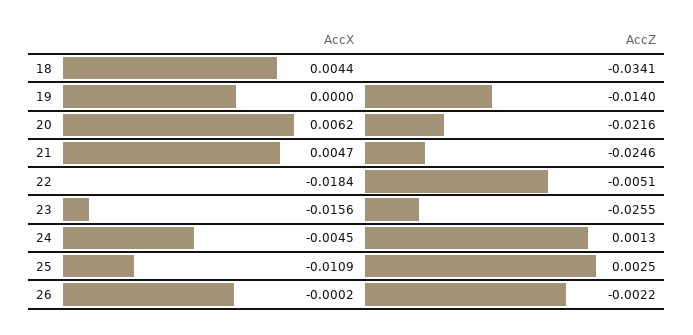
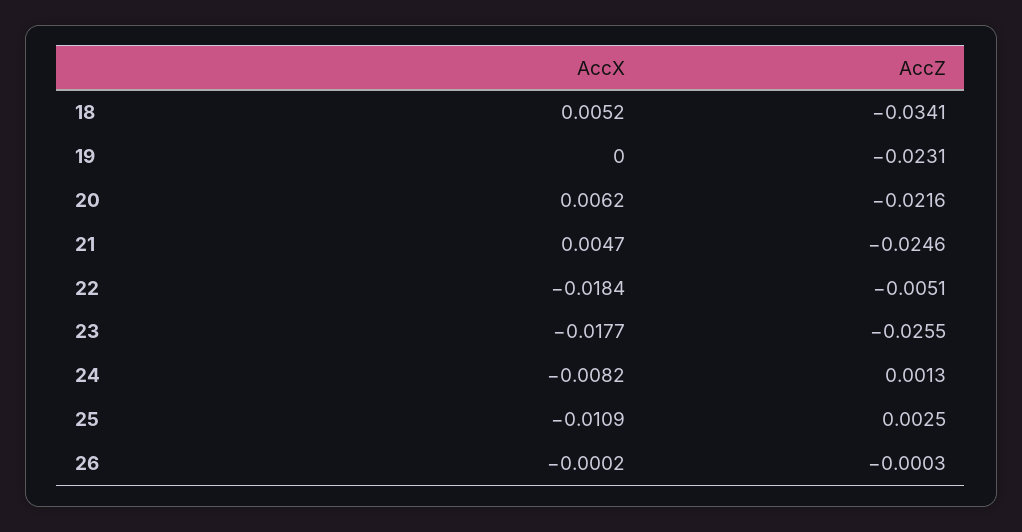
AccX, 18: 0.0044 -> 0.0052
AccZ, 19: -0.014 -> -0.0231
AccX, 23: -0.0156 -> -0.0177
AccX, 24: -0.0045 -> -0.0082
AccZ, 26: -0.0022 -> -0.0003

